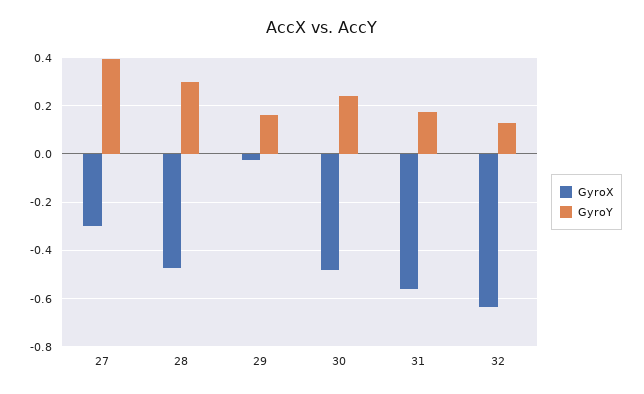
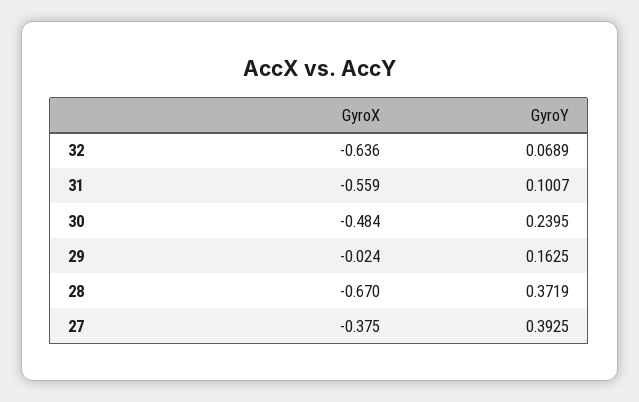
GyroX, 27: -0.3 -> -0.375
GyroX, 28: -0.475 -> -0.67
GyroY, 28: 0.3 -> 0.3719
GyroY, 31: 0.175 -> 0.1007
GyroY, 32: 0.125 -> 0.0689

